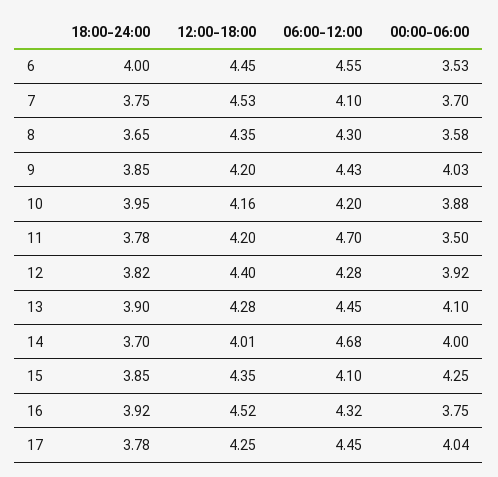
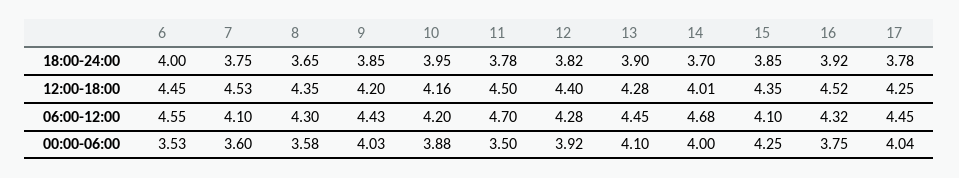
00:00-06:00, 7: 3.7 -> 3.6
12:00-18:00, 11: 4.2 -> 4.5

